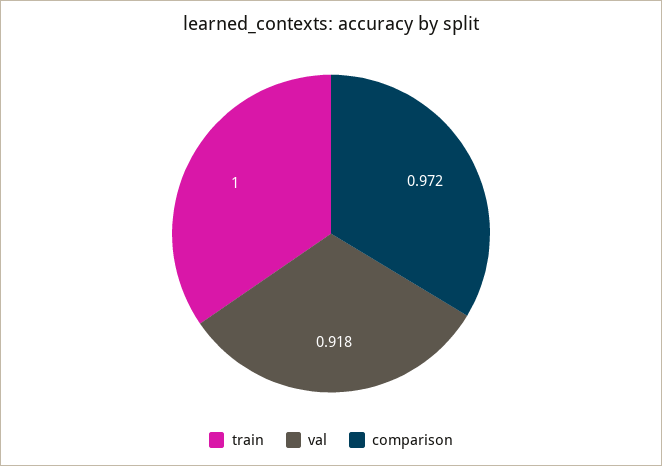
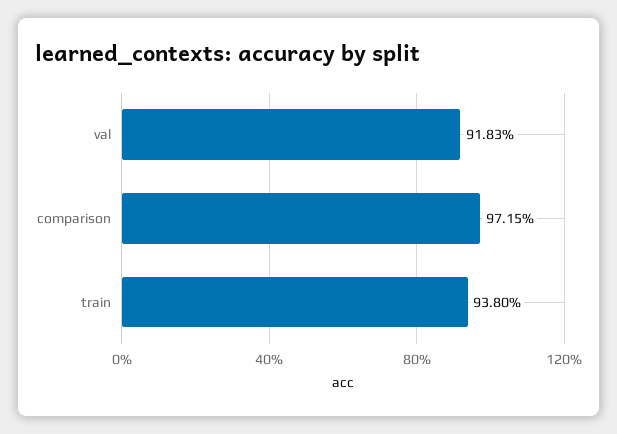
train: 1 -> 0.938

